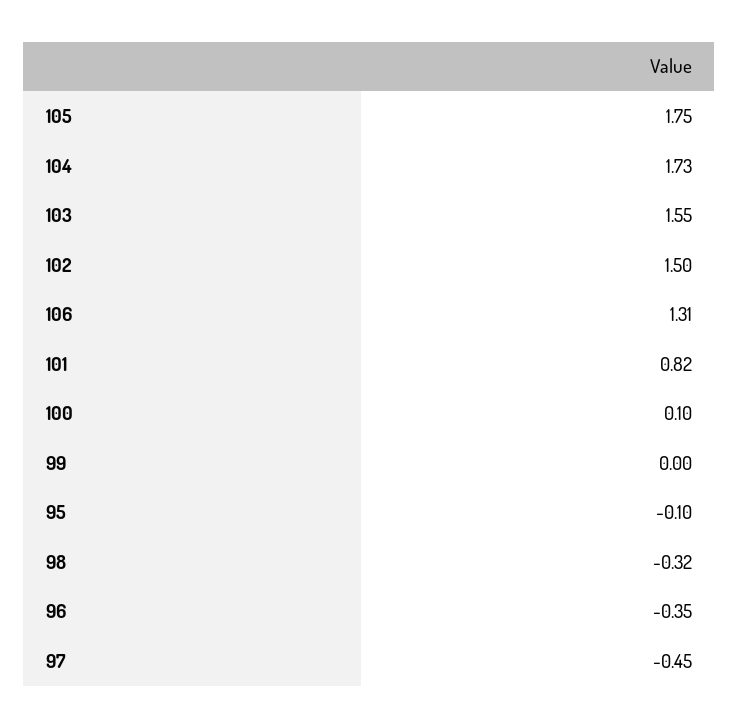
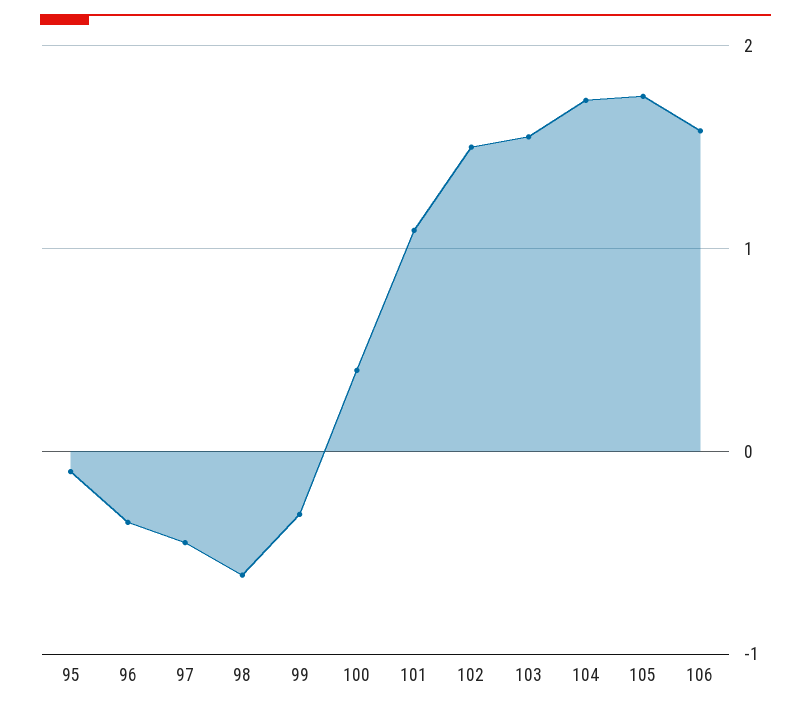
106: 1.31 -> 1.6
101: 0.82 -> 1.1
100: 0.1 -> 0.4
99: 0 -> -0.3
98: -0.32 -> -0.6

